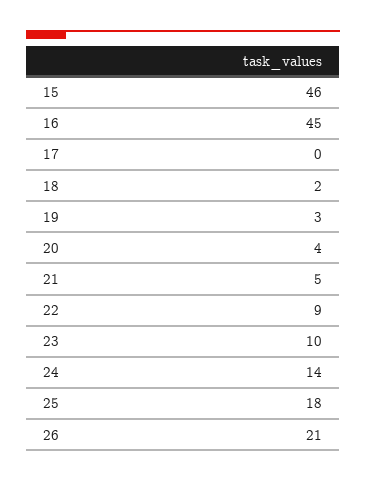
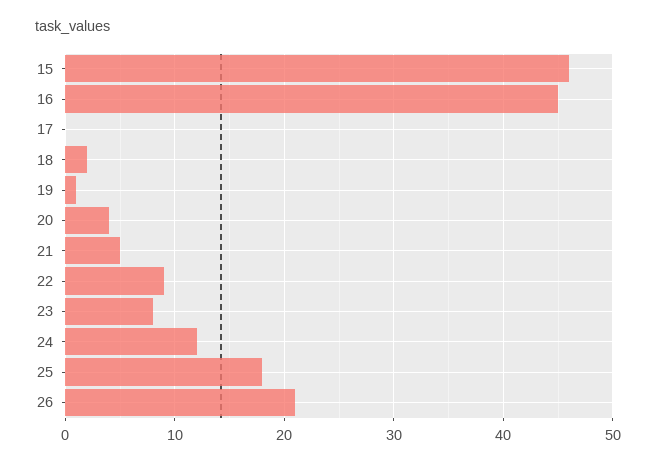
19: 3 -> 1
23: 10 -> 8
24: 14 -> 12

